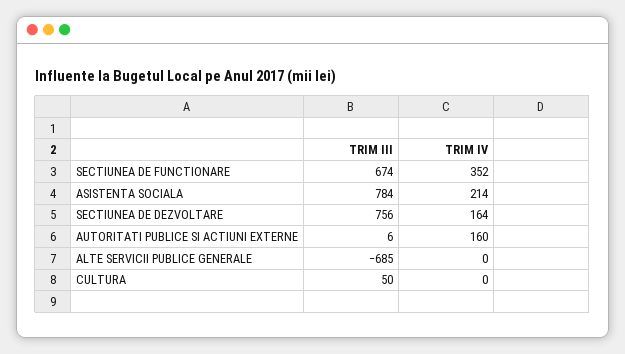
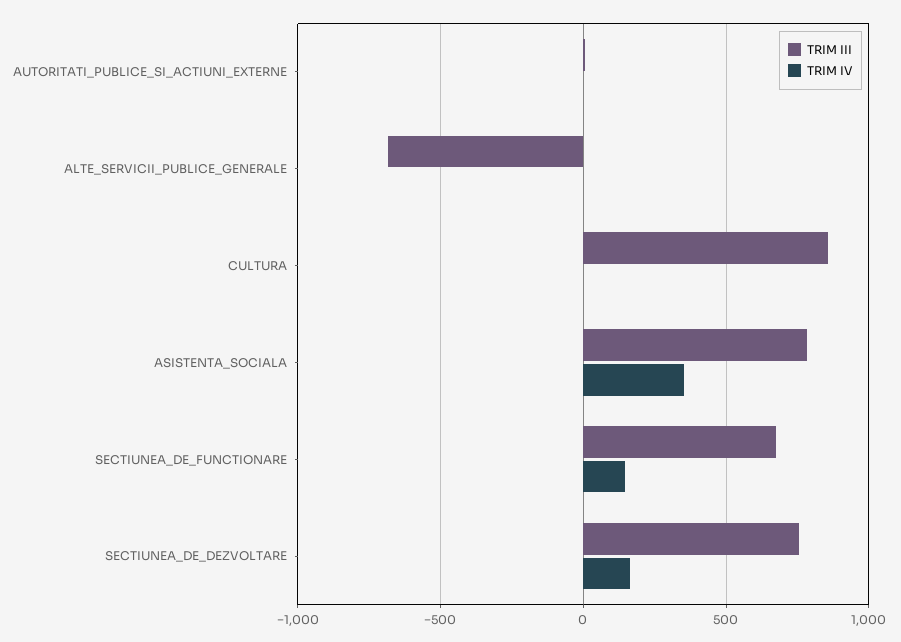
TRIM IV, SECTIUNEA DE FUNCTIONARE: 352 -> 150
TRIM IV, ASISTENTA SOCIALA: 214 -> 350
TRIM IV, AUTORITATI PUBLICE SI ACTIUNI EXTERNE: 160 -> 0
TRIM III, CULTURA: 50 -> 850

